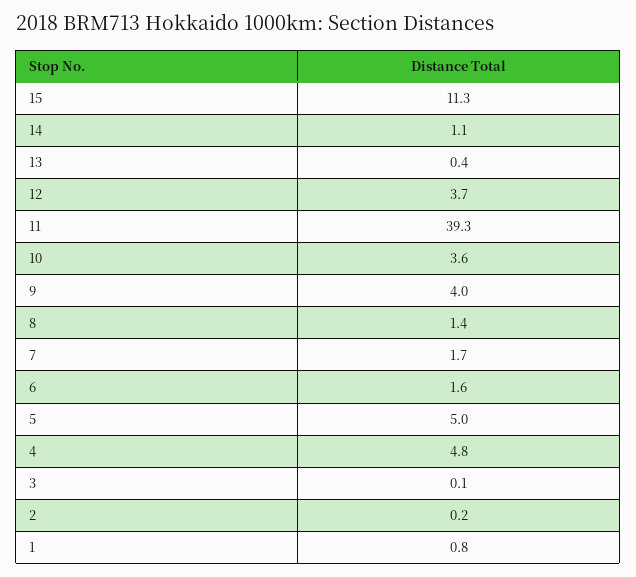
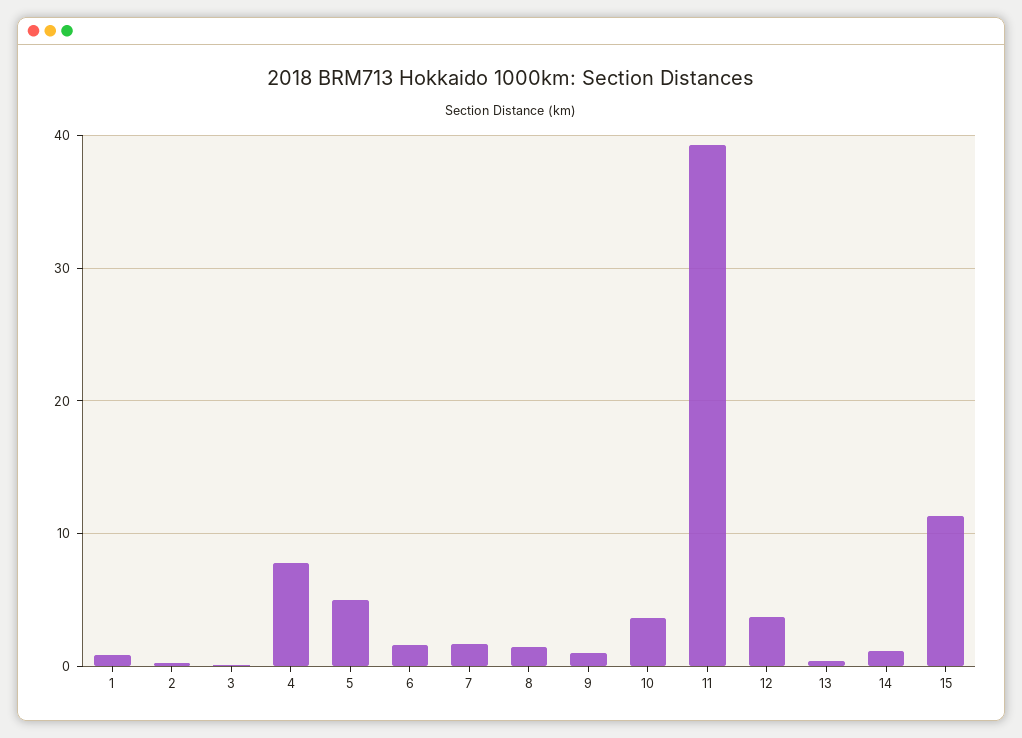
9: 4 -> 1
4: 4.8 -> 8

